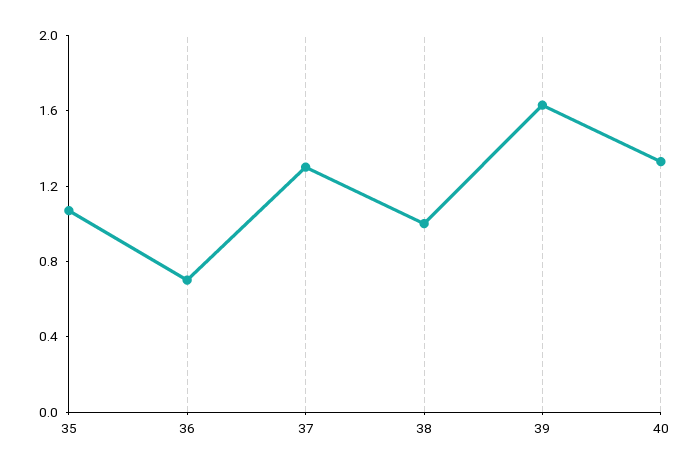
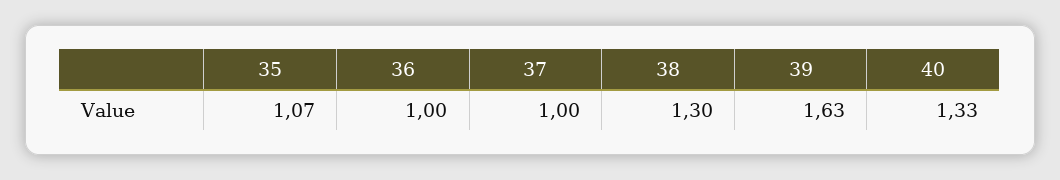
36: 0.7 -> 1
37: 1.3 -> 1
38: 1 -> 1.3

